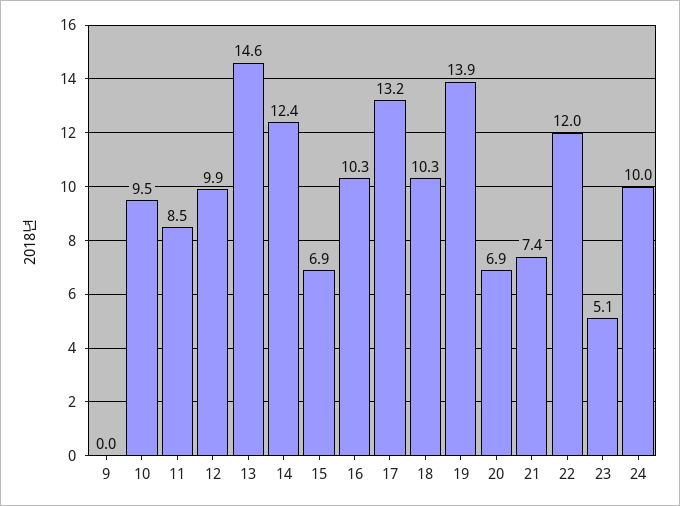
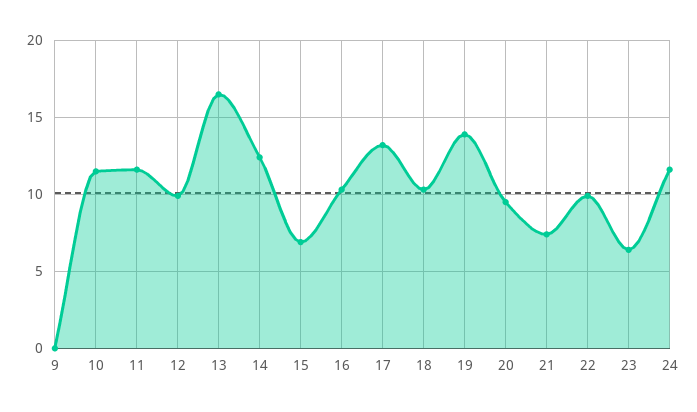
10: 9.5 -> 11.5
11: 8.5 -> 11.5
13: 14.6 -> 16.5
20: 6.9 -> 9.5
22: 12 -> 10
23: 5.1 -> 6.5
24: 10 -> 11.5

